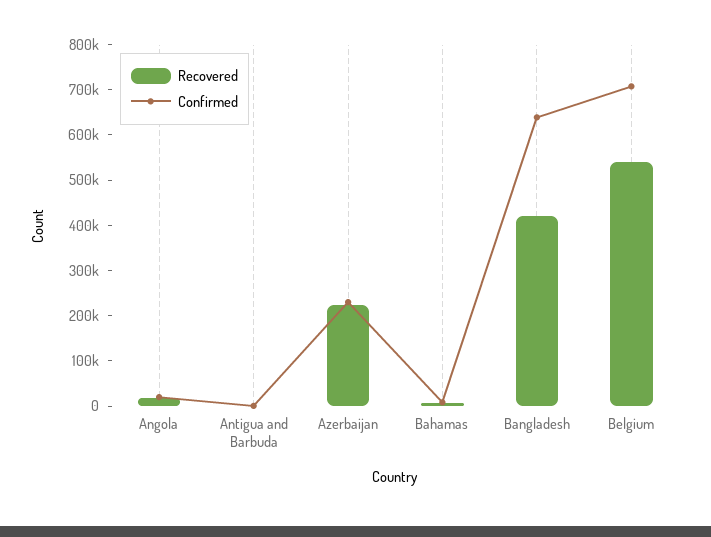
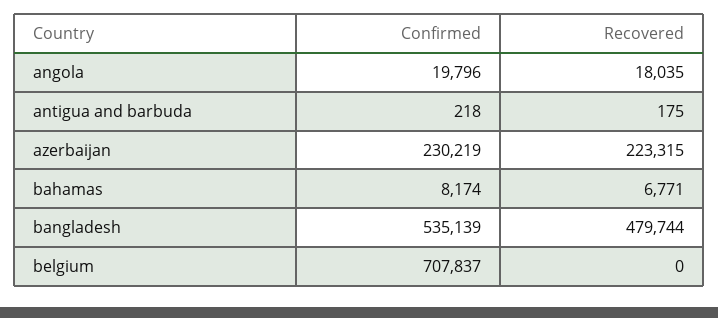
Recovered, Bangladesh: 420000 -> 479744
Confirmed, Bangladesh: 640000 -> 535139
Recovered, Belgium: 540000 -> 0

